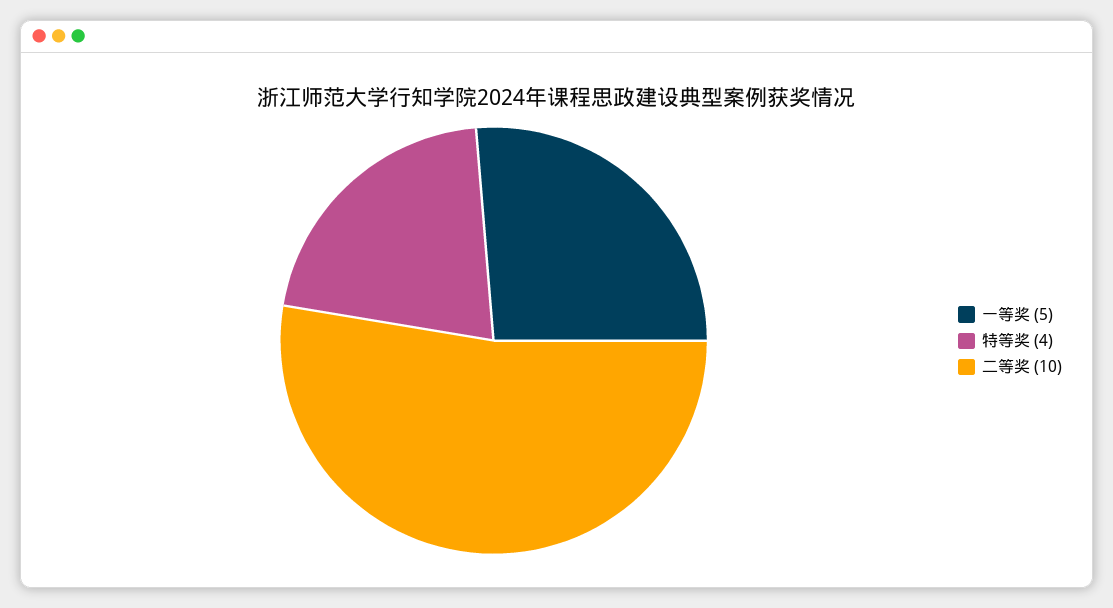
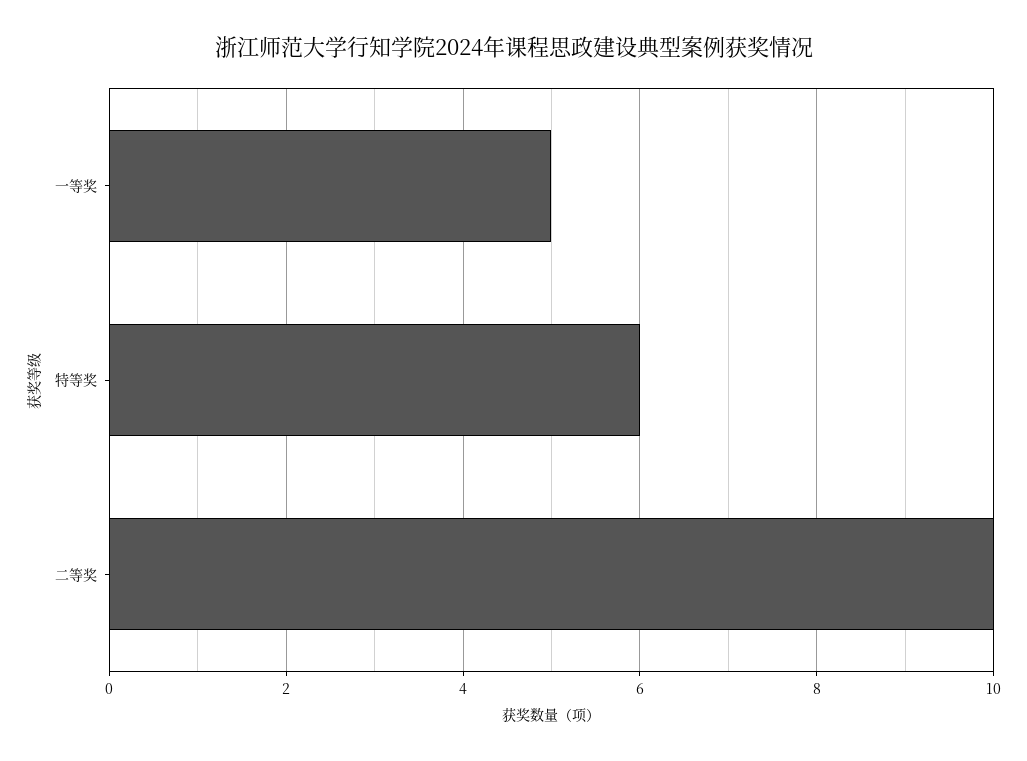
特等奖: 4 -> 6

